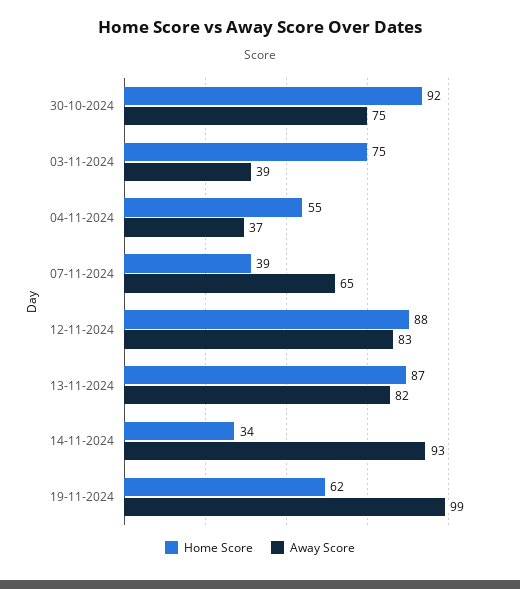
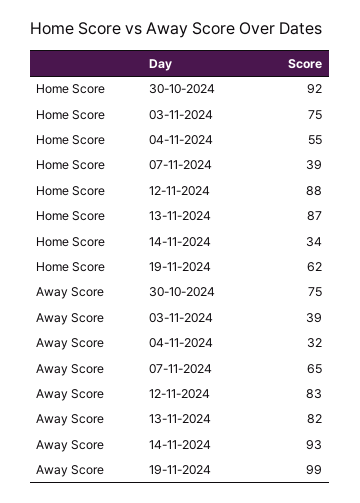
Away Score, 04-11-2024: 37 -> 32

